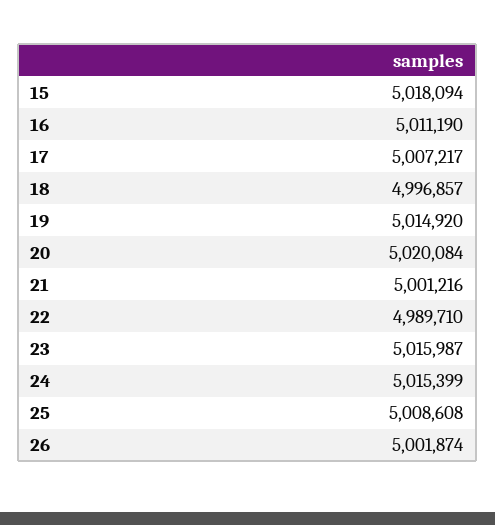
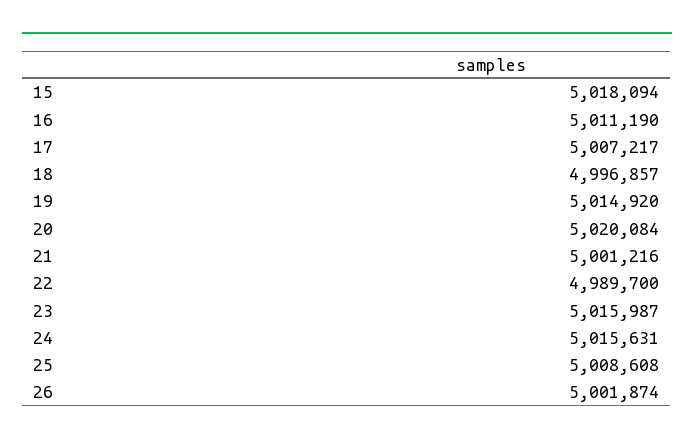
22: 4989710 -> 4989700
24: 5015399 -> 5015631

